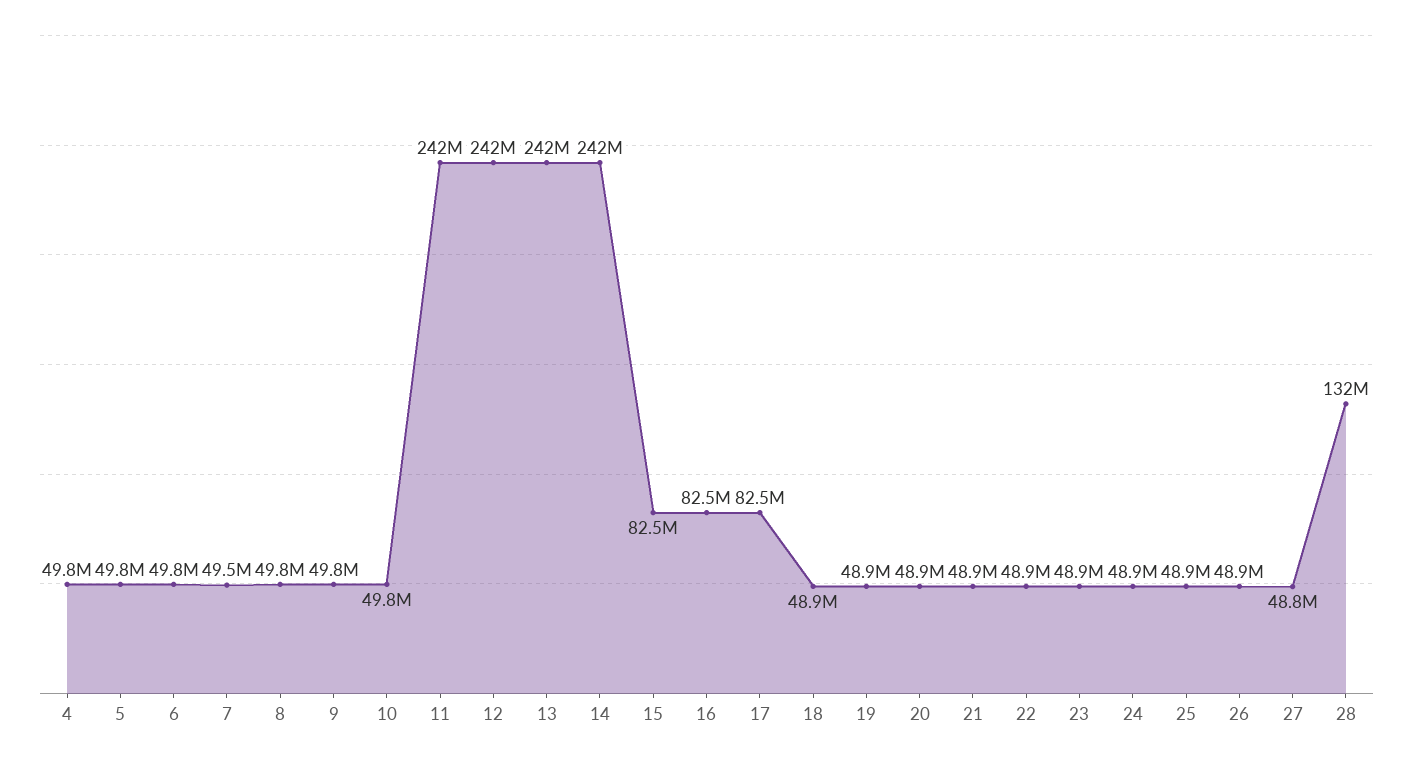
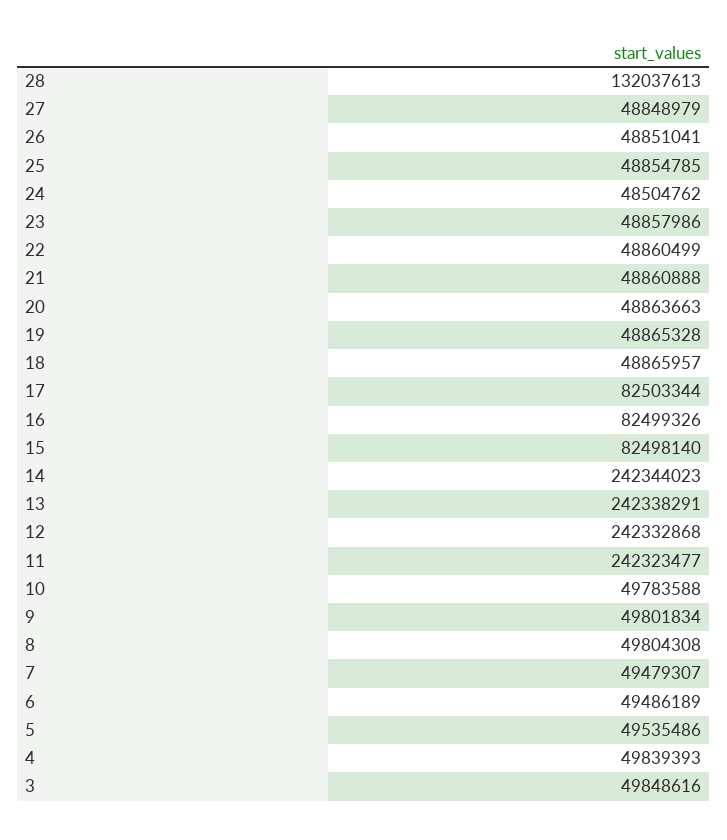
5: 49800000 -> 49535486
6: 49800000 -> 49486189
24: 48900000 -> 48504762
3: none -> 49848616

